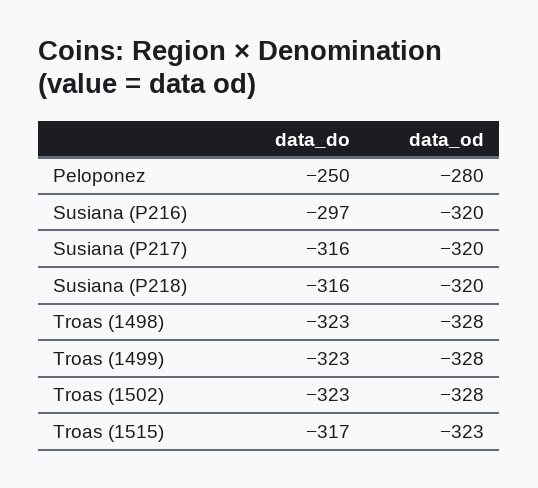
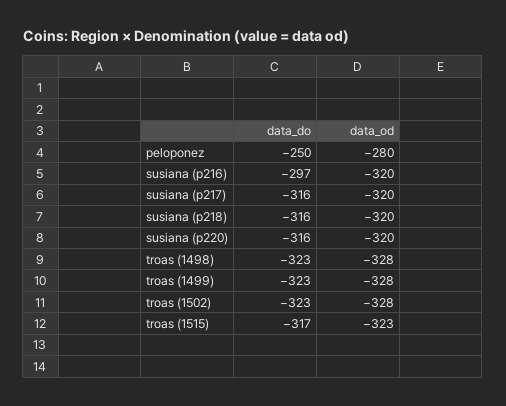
data_do, susiana (p220): none -> -316
data_od, susiana (p220): none -> -320

